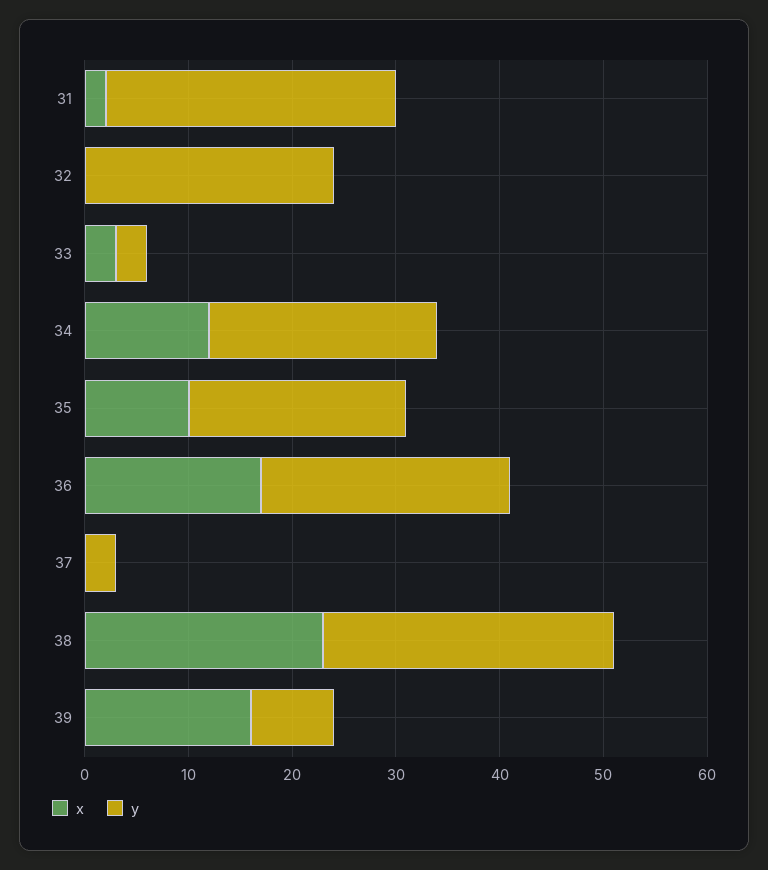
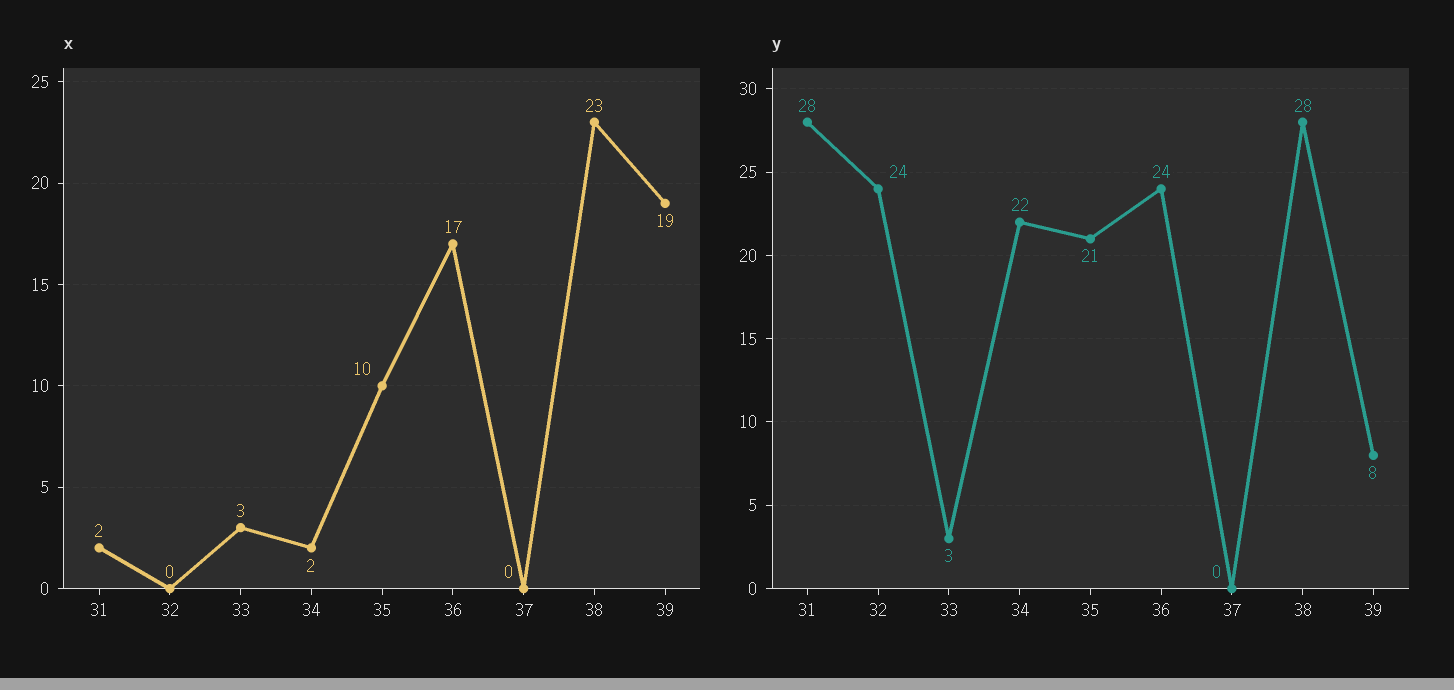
x, 34: 12 -> 2
y, 37: 3 -> 0
x, 39: 16 -> 19

